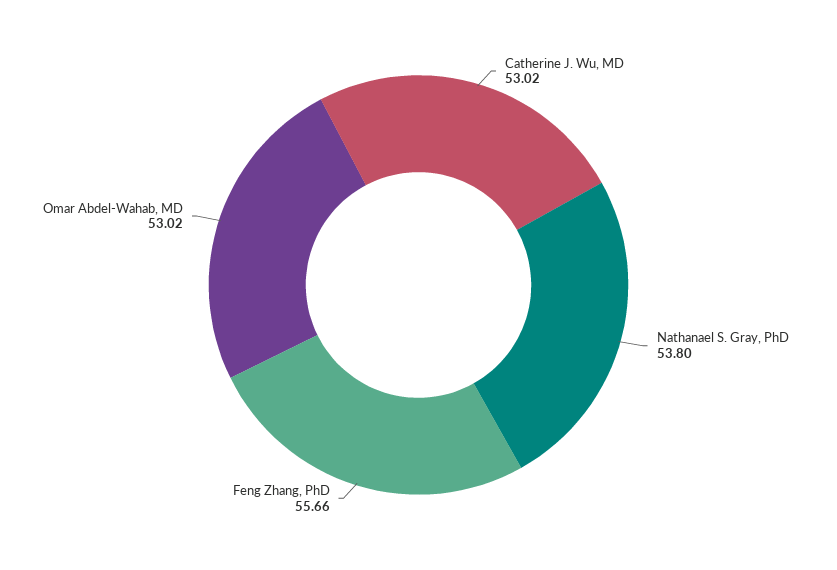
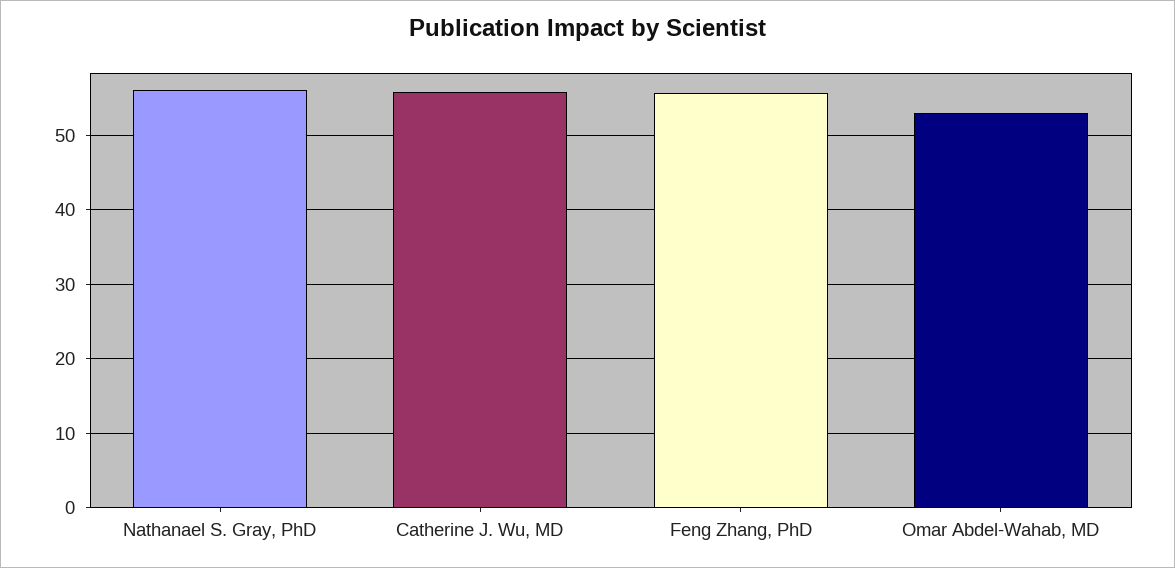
Catherine J. Wu, MD: 53.02 -> 56
Nathanael S. Gray, PhD: 53.8 -> 56

